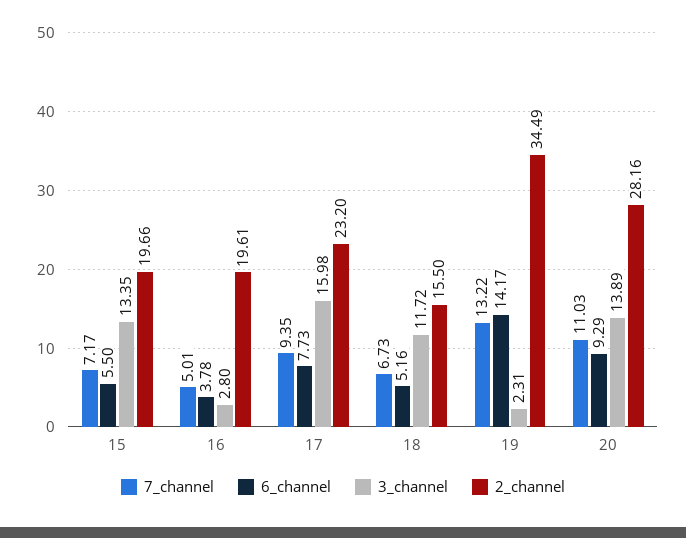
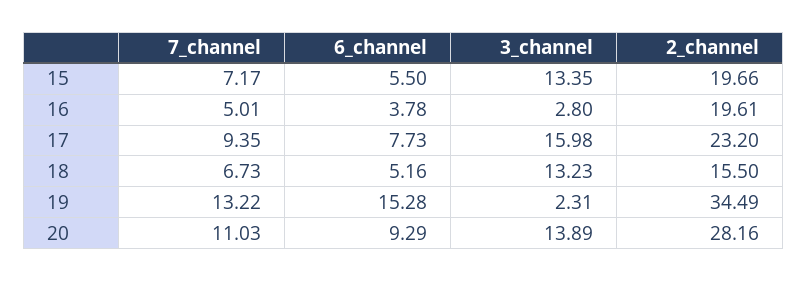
3_channel, 18: 11.72 -> 13.23
6_channel, 19: 14.17 -> 15.28

